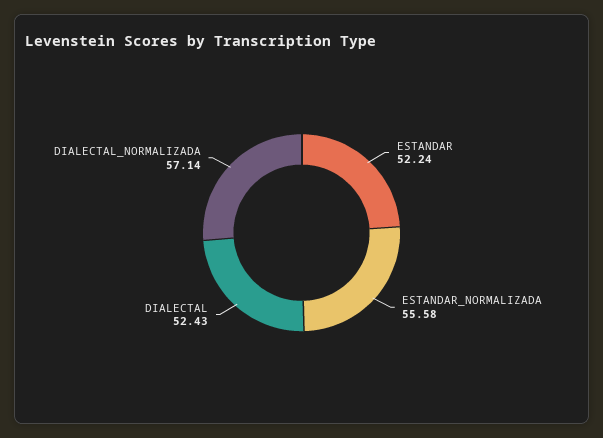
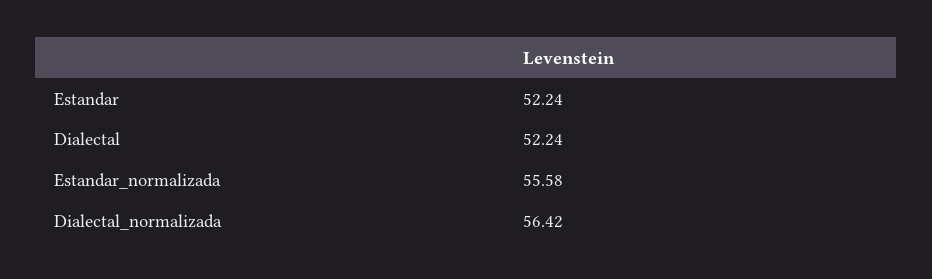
DIALECTAL: 52.43 -> 52.24
DIALECTAL_NORMALIZADA: 57.14 -> 56.42

